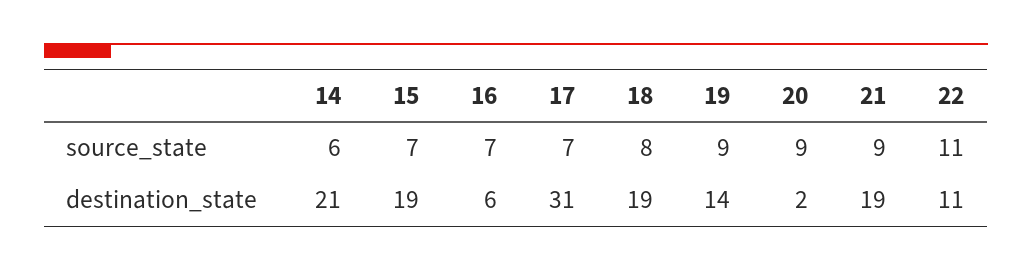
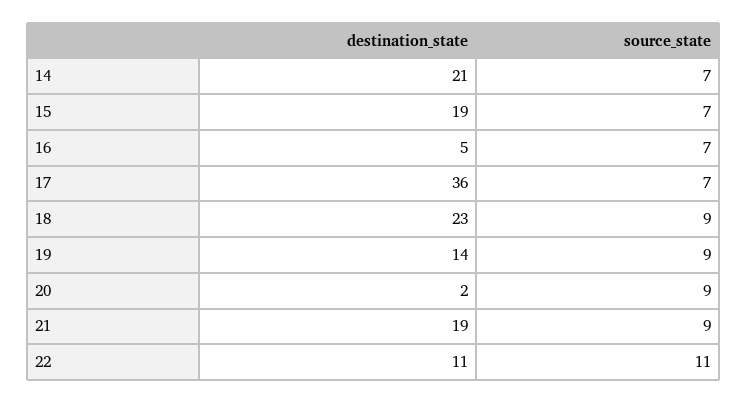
14, source_state: 6 -> 7
18, source_state: 8 -> 9
16, destination_state: 6 -> 5
17, destination_state: 31 -> 36
18, destination_state: 19 -> 23

